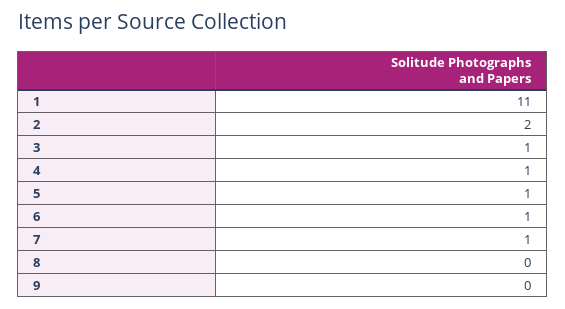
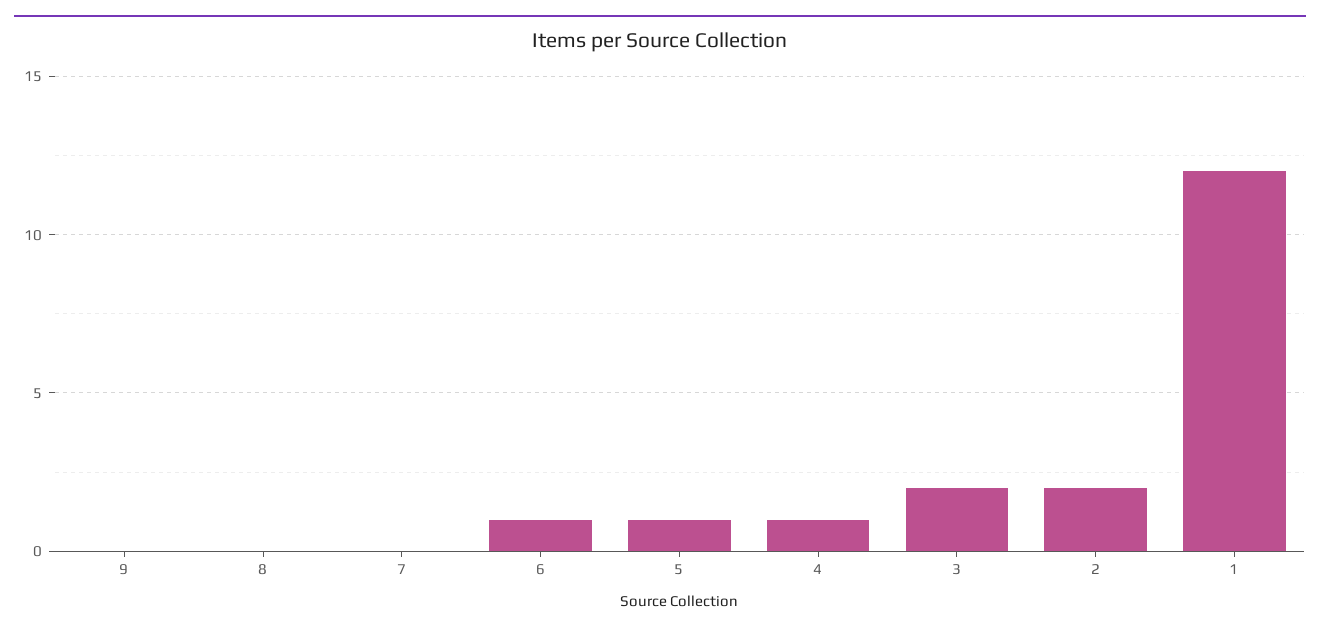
1: 11 -> 12
3: 1 -> 2
7: 1 -> 0

